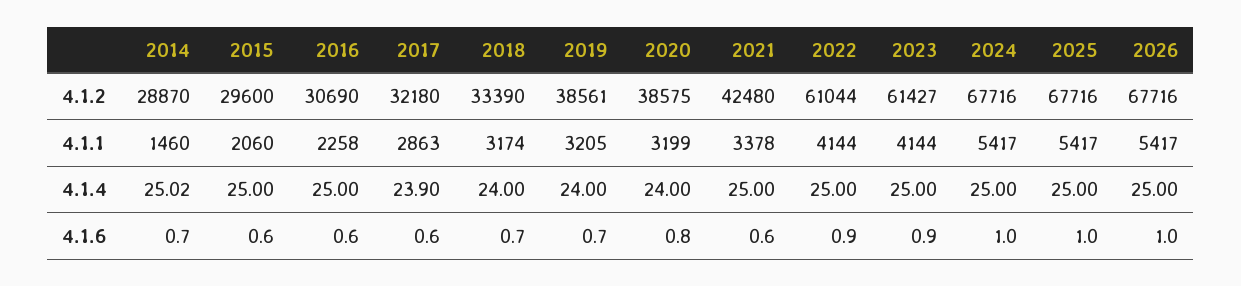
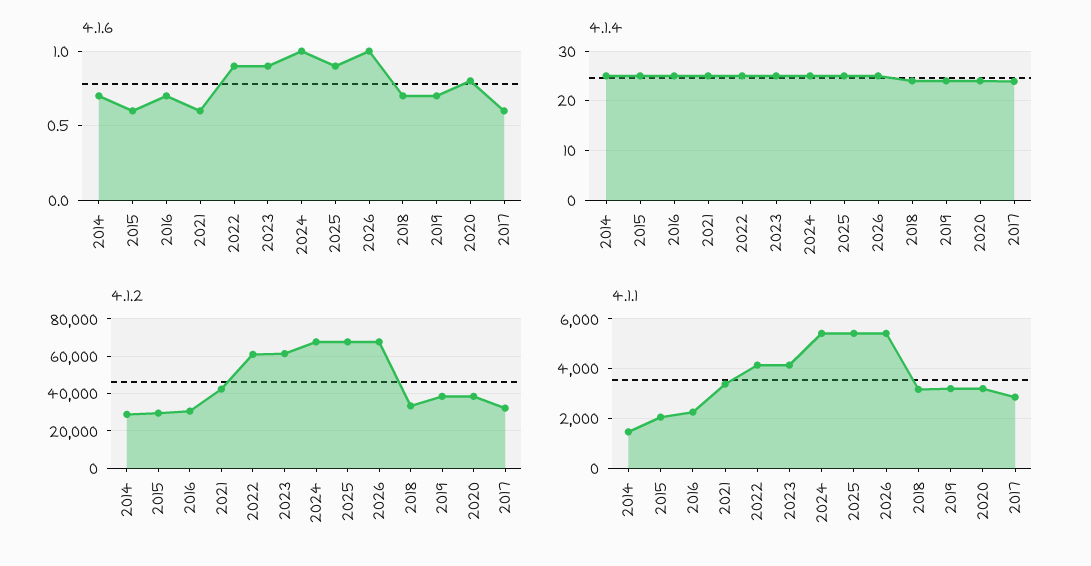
4.1.6, 2016: 0.6 -> 0.7
4.1.6, 2025: 1 -> 0.9

